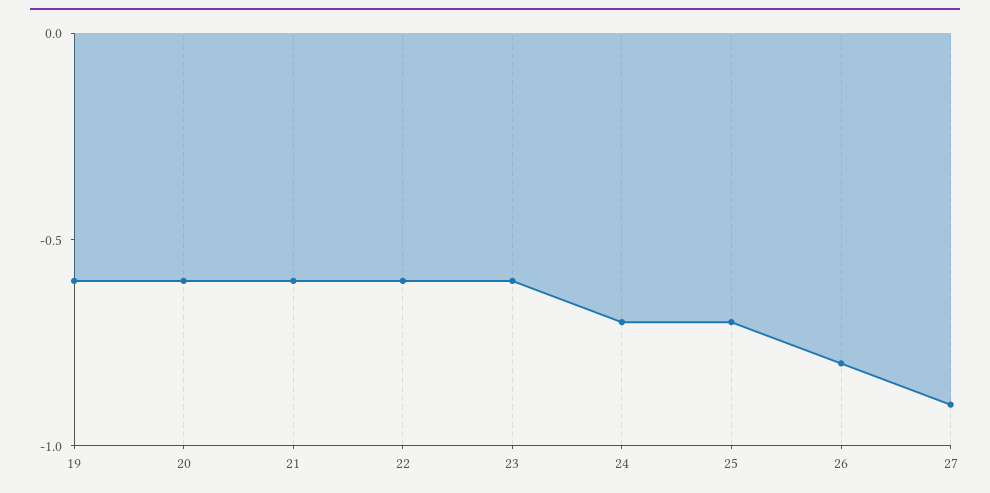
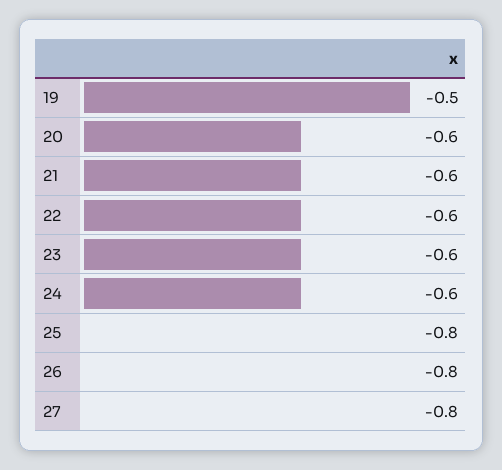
19: -0.6 -> -0.5
24: -0.7 -> -0.6
25: -0.7 -> -0.8
27: -0.9 -> -0.8

